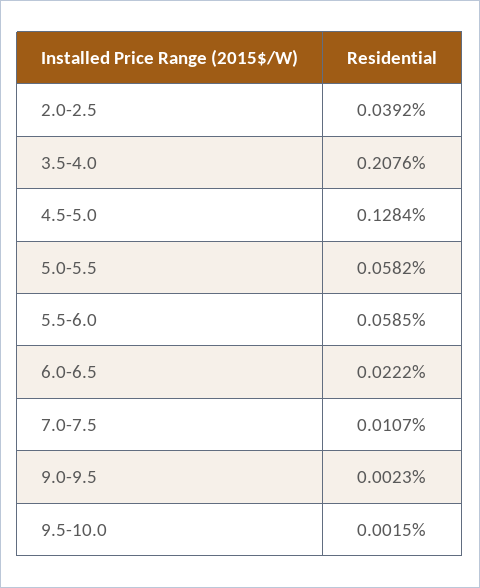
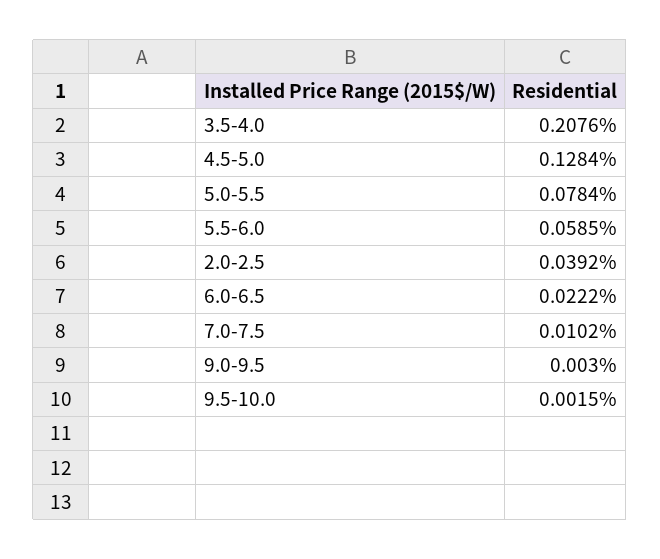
5.0-5.5: 0.0582 -> 0.0784
7.0-7.5: 0.0107 -> 0.0102
9.0-9.5: 0.0023 -> 0.003

